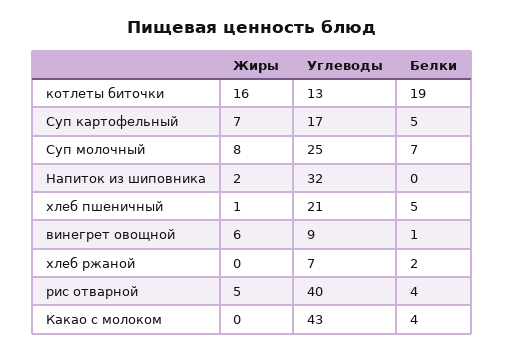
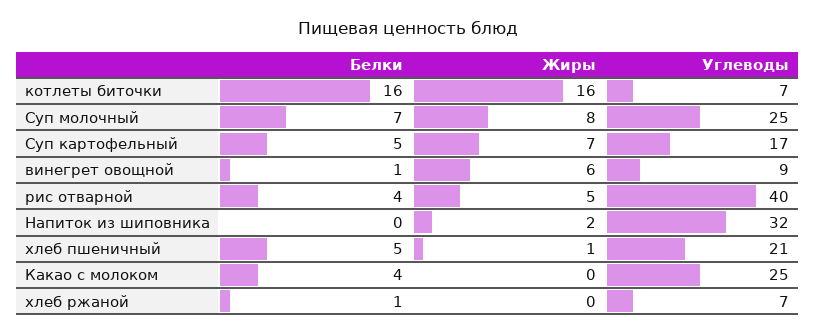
Углеводы, котлеты биточки: 13 -> 7
Белки, котлеты биточки: 19 -> 16
Белки, хлеб ржаной: 2 -> 1
Углеводы, Какао с молоком: 43 -> 25

